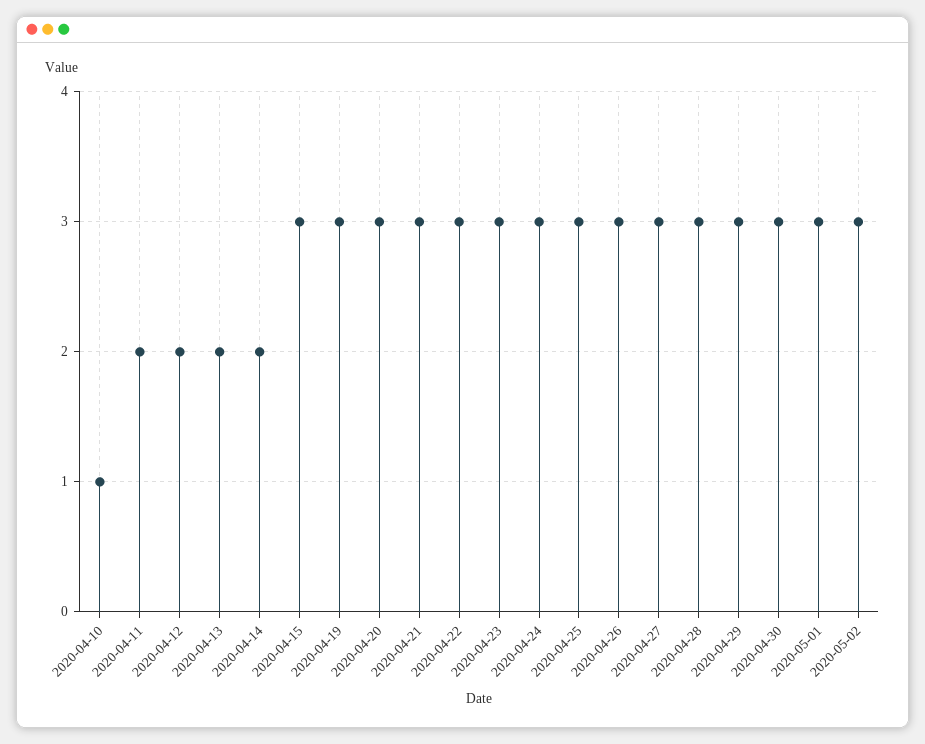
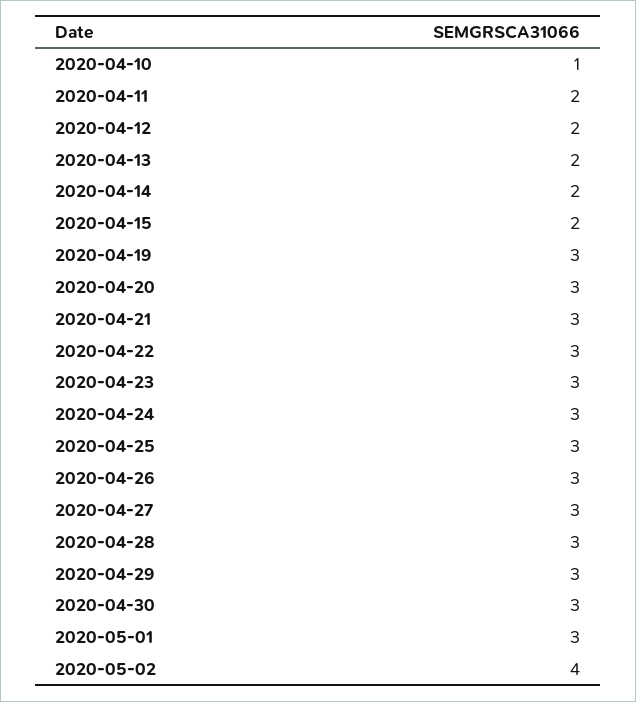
2020-04-15: 3 -> 2
2020-05-02: 3 -> 4

